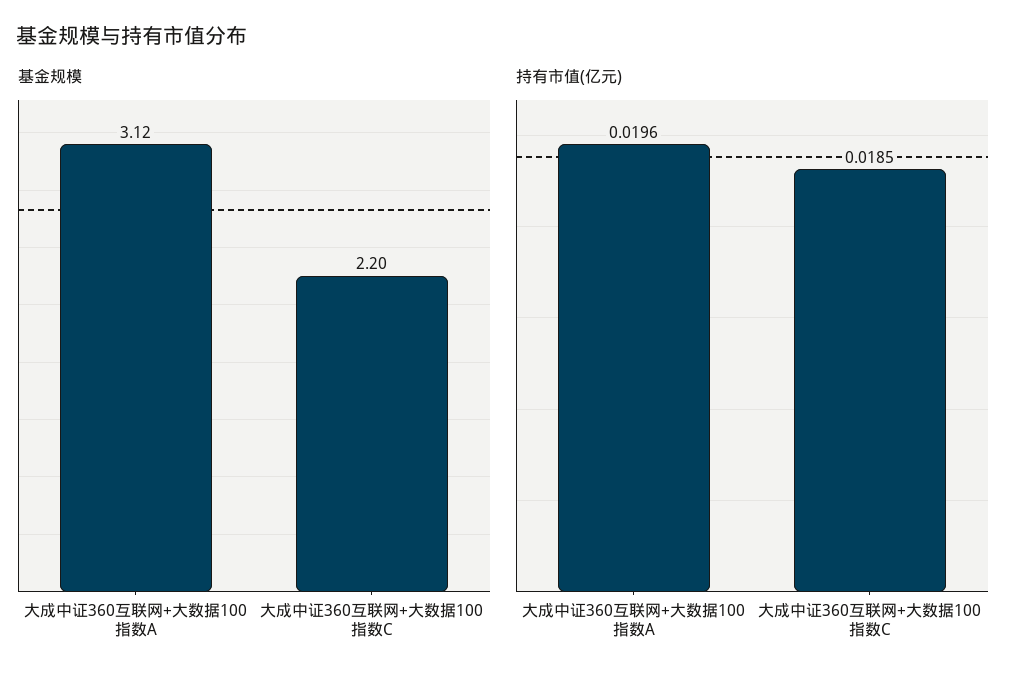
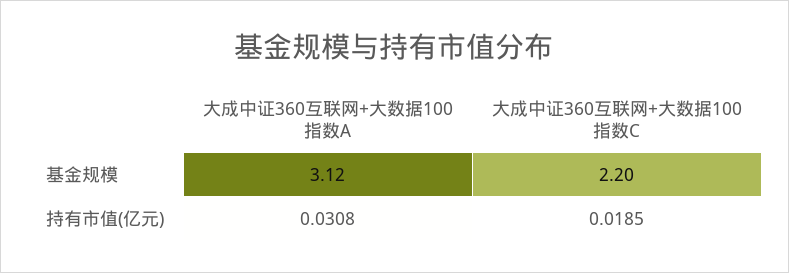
持有市值(亿元), 大成中证360互联网+大数据100指数A: 0.0196 -> 0.0308

